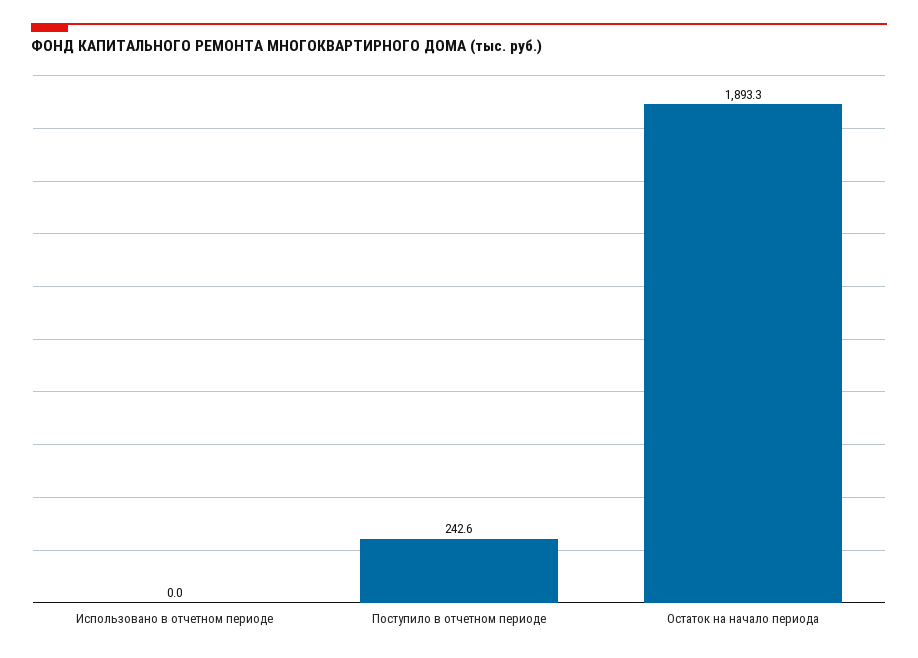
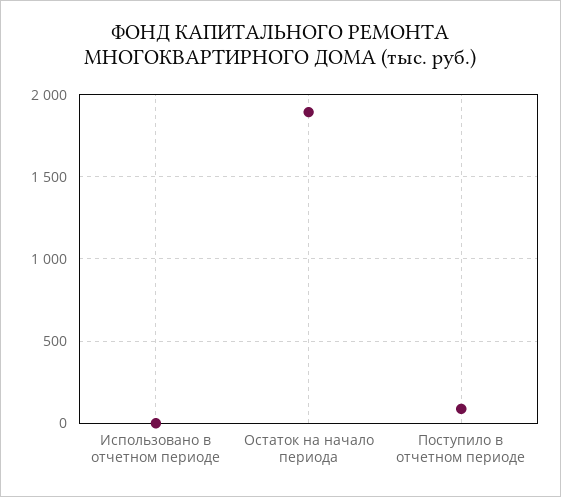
Поступило в отчетном периоде: 242.6 -> 100

